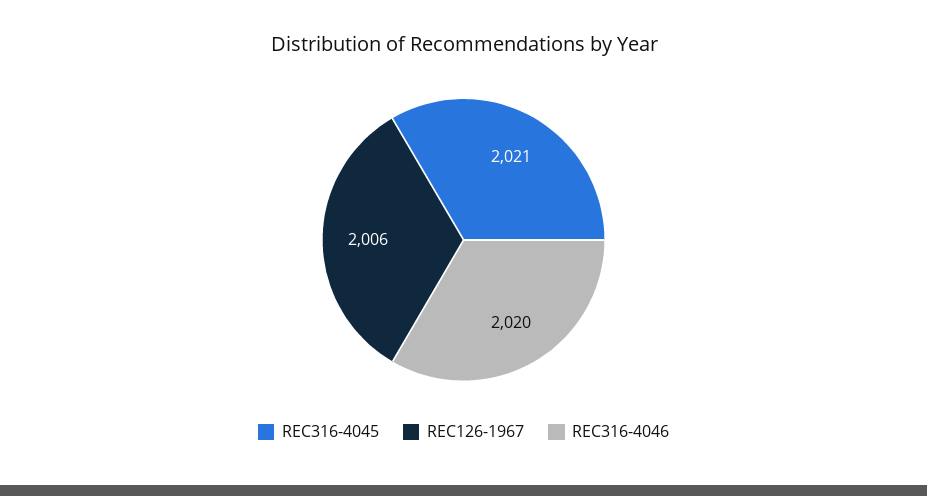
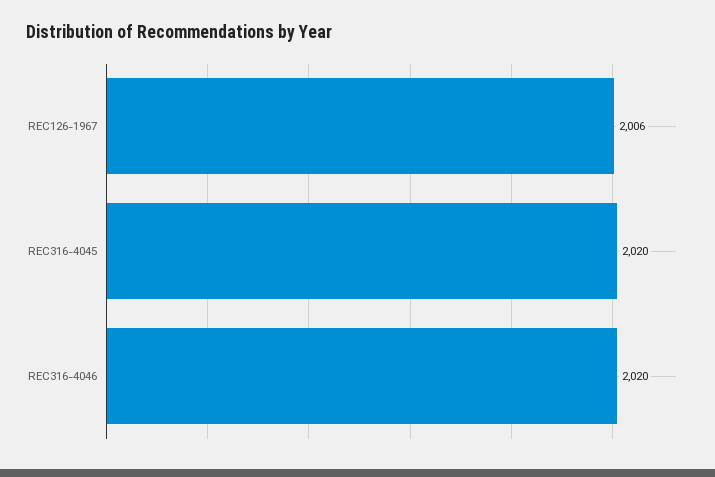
REC316-4045: 2021 -> 2020

